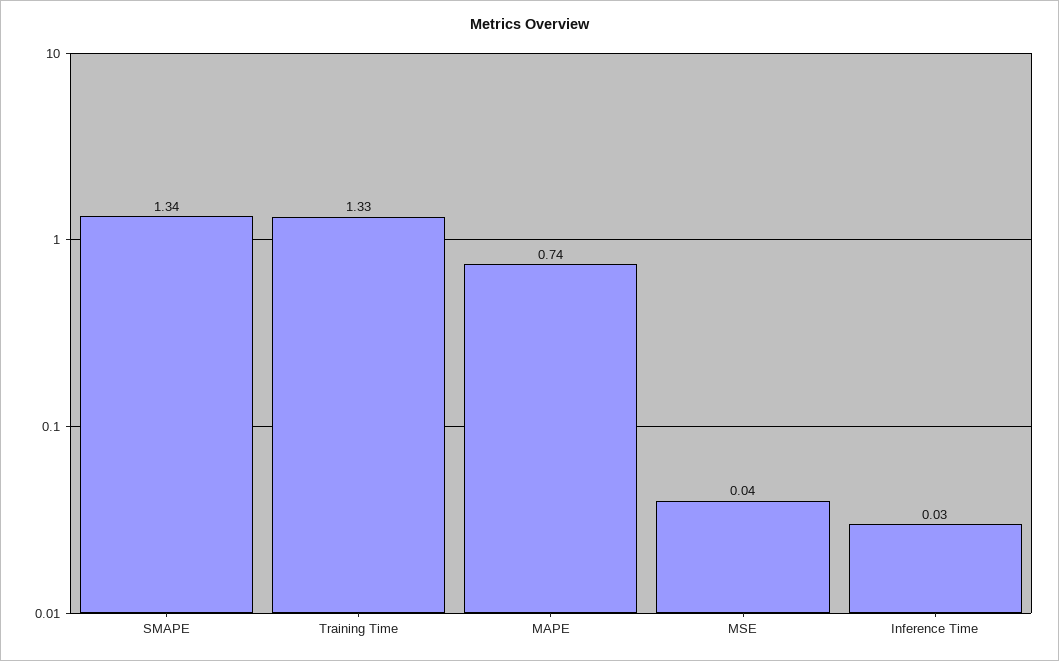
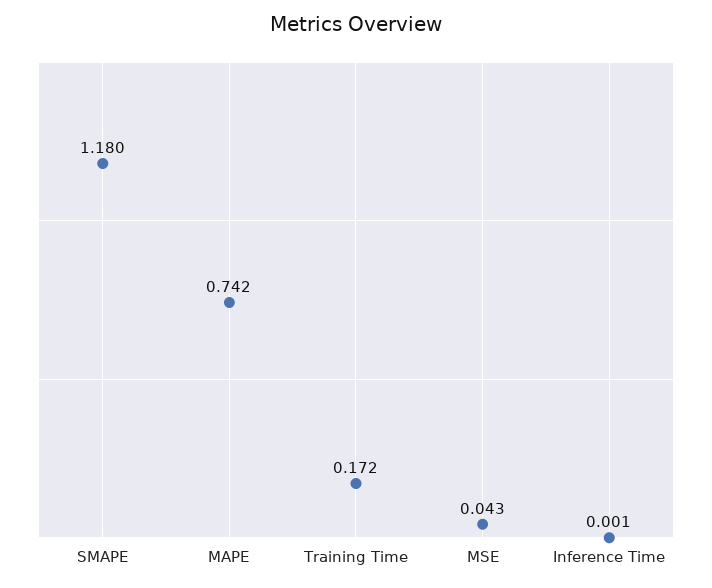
SMAPE: 1.34 -> 1.18
Training Time: 1.33 -> 0.172
Inference Time: 0.03 -> 0.001

